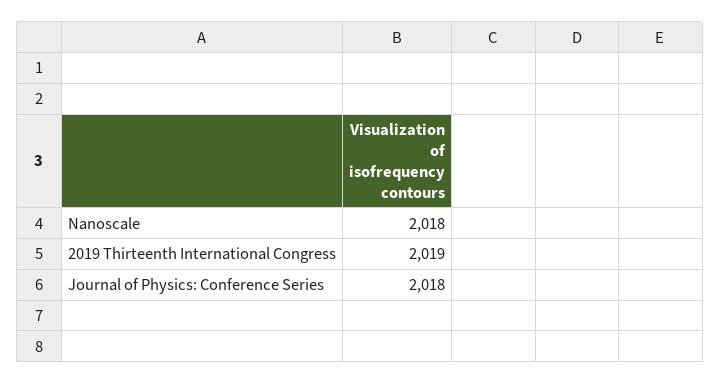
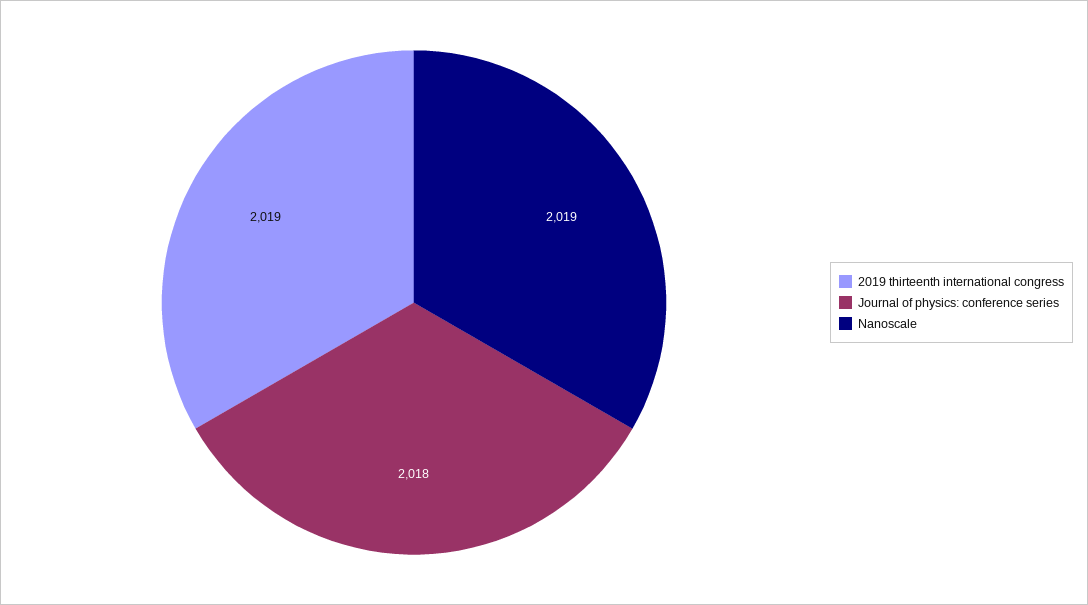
Nanoscale: 2018 -> 2019

